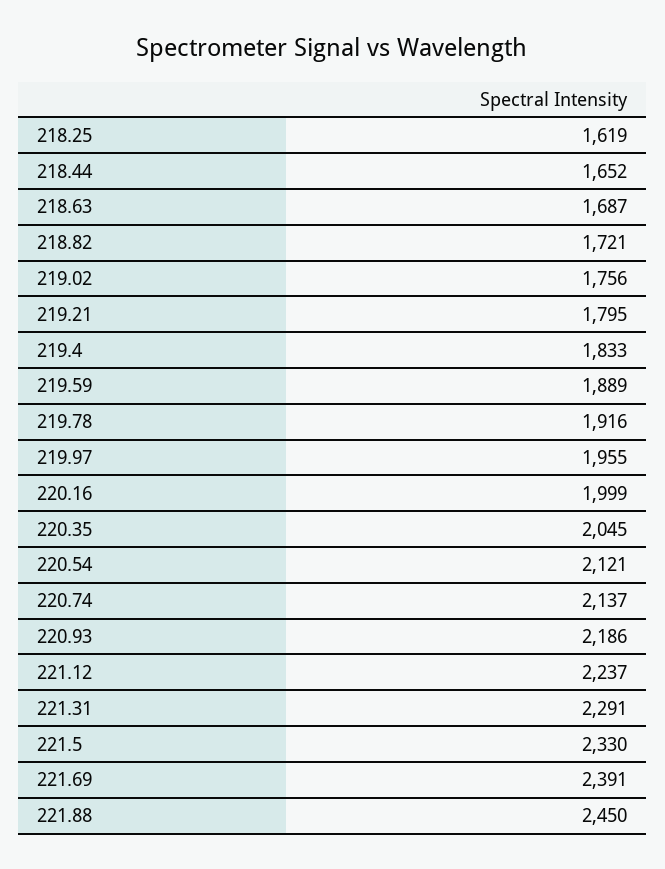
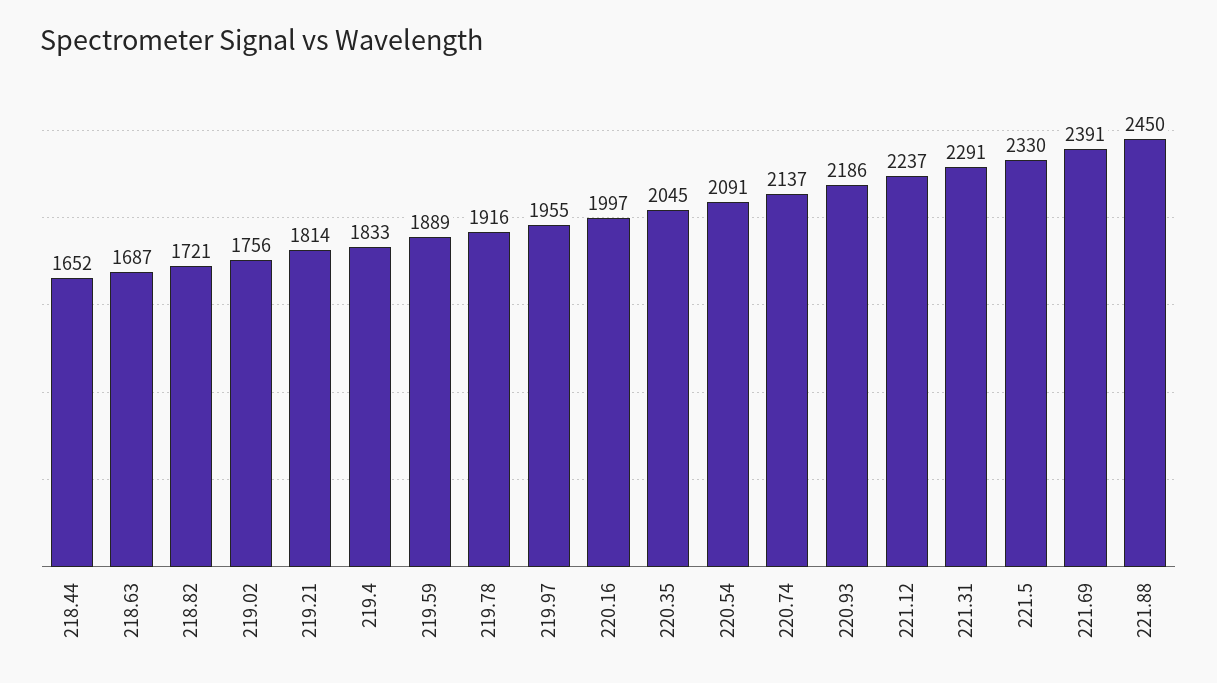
218.25: 1619 -> none
219.21: 1795 -> 1814
220.16: 1999 -> 1997
220.54: 2121 -> 2091

